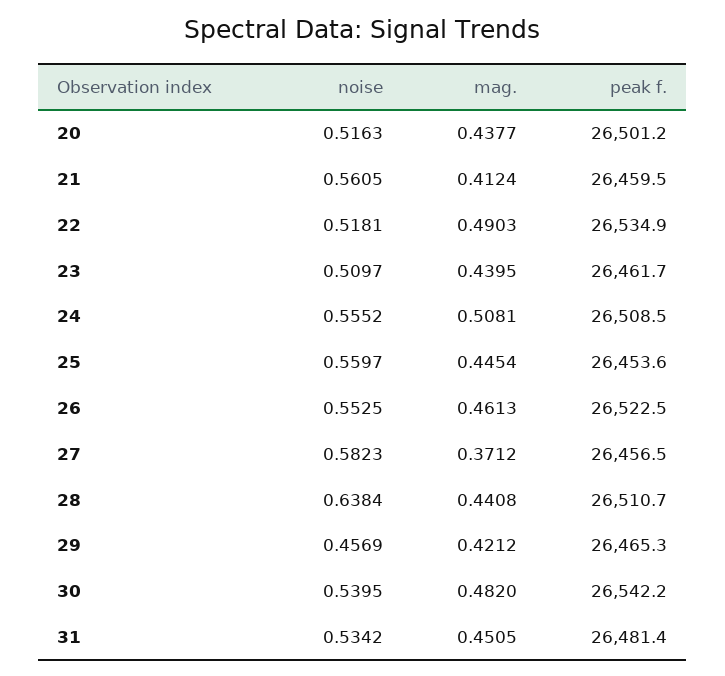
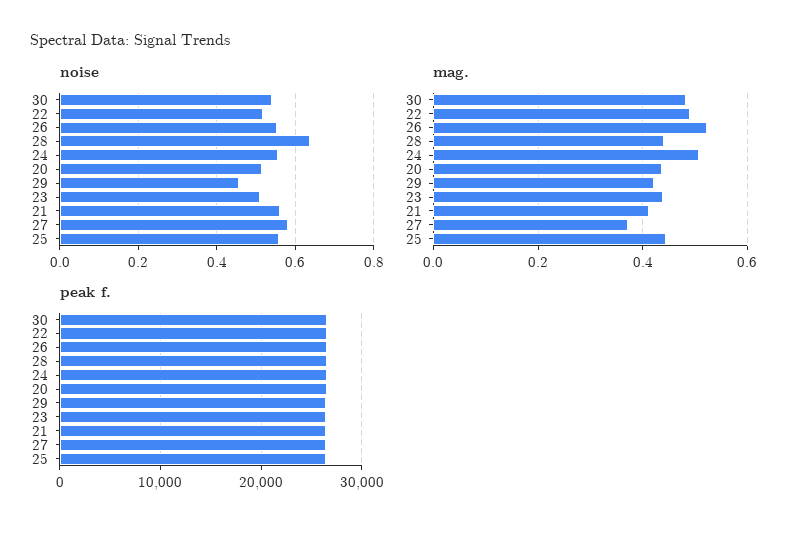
mag., 26: 0.4613 -> 0.52
noise, 31: 0.5342 -> none
mag., 31: 0.4505 -> none
peak f., 31: 26481.4 -> none

